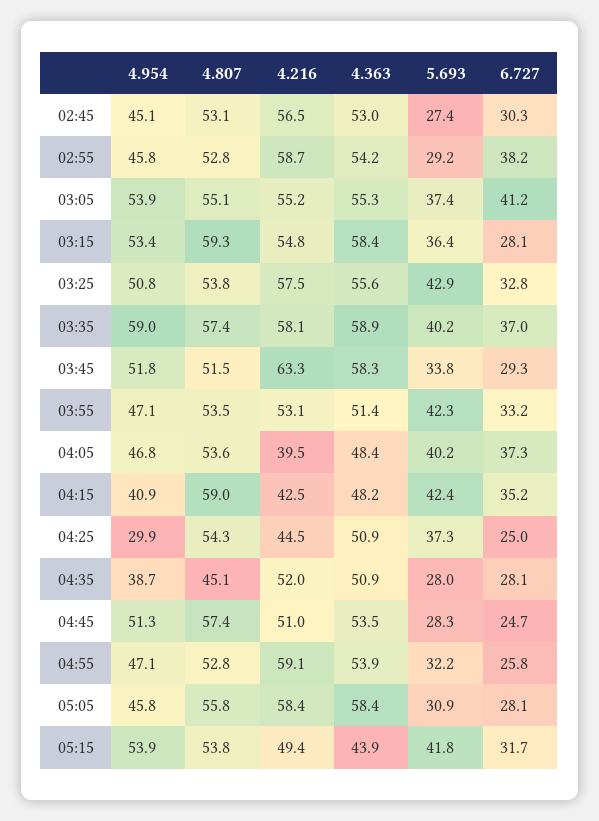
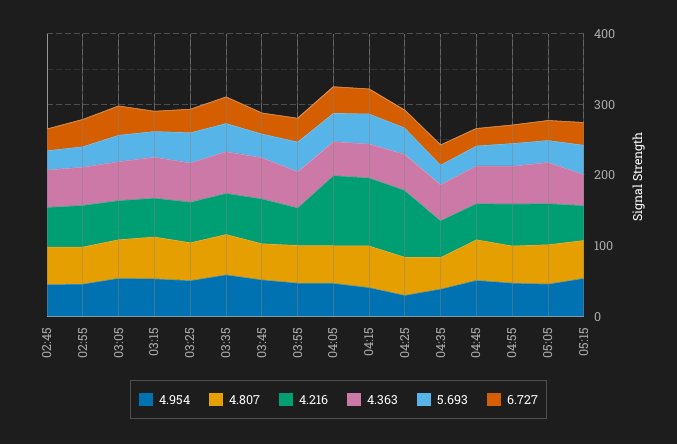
4.216, 04:05: 39.5 -> 100
4.216, 04:15: 42.5 -> 100
4.216, 04:25: 44.5 -> 100

